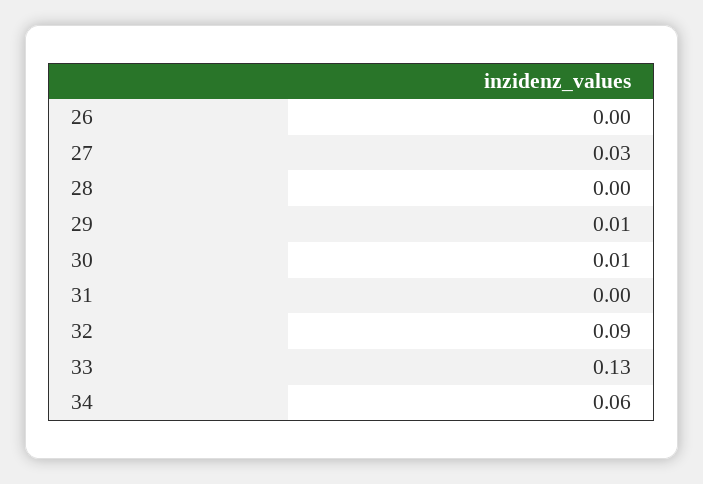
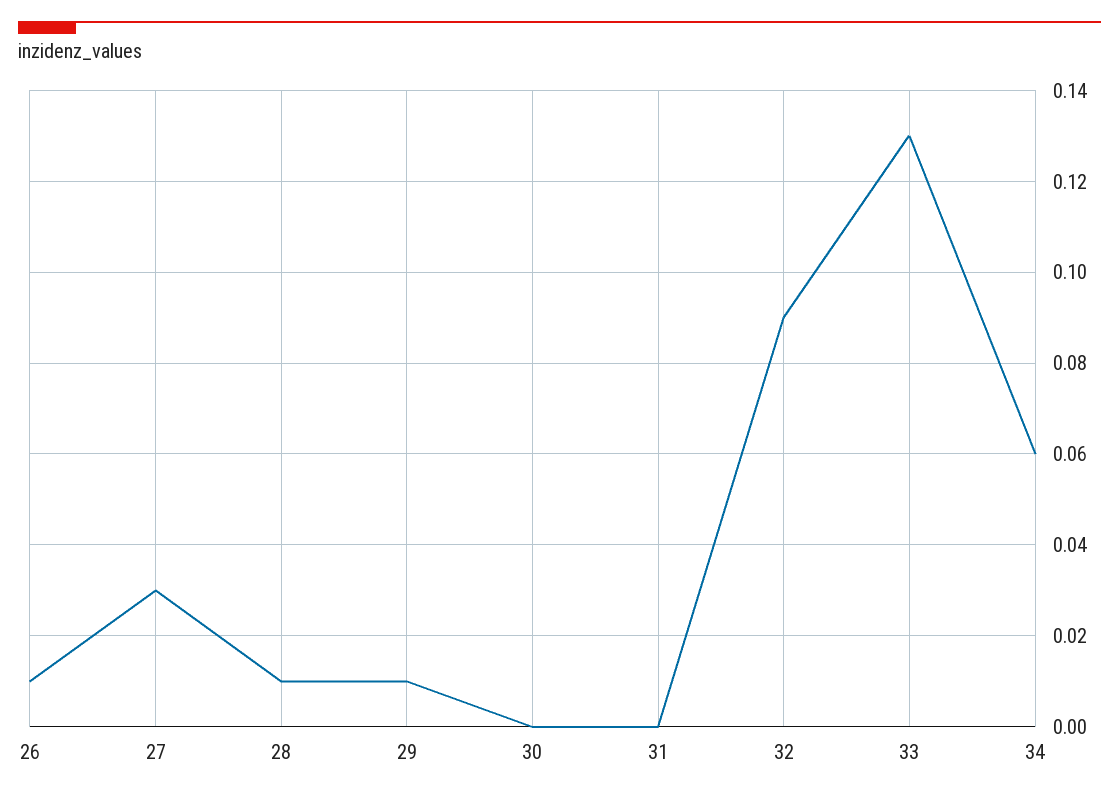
26: 0 -> 0.01
28: 0 -> 0.01
30: 0.01 -> 0

